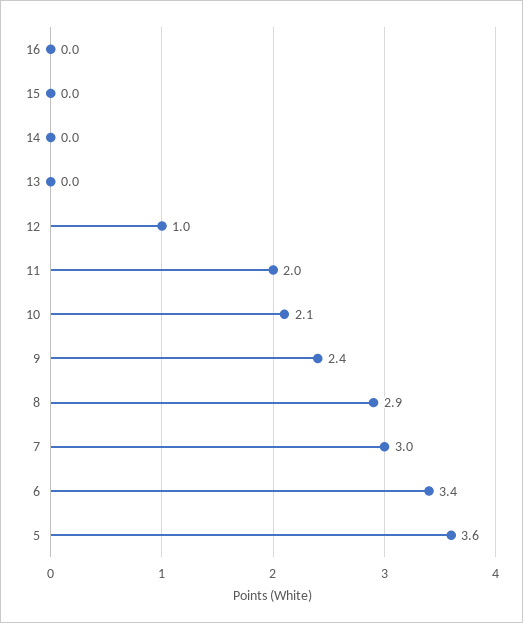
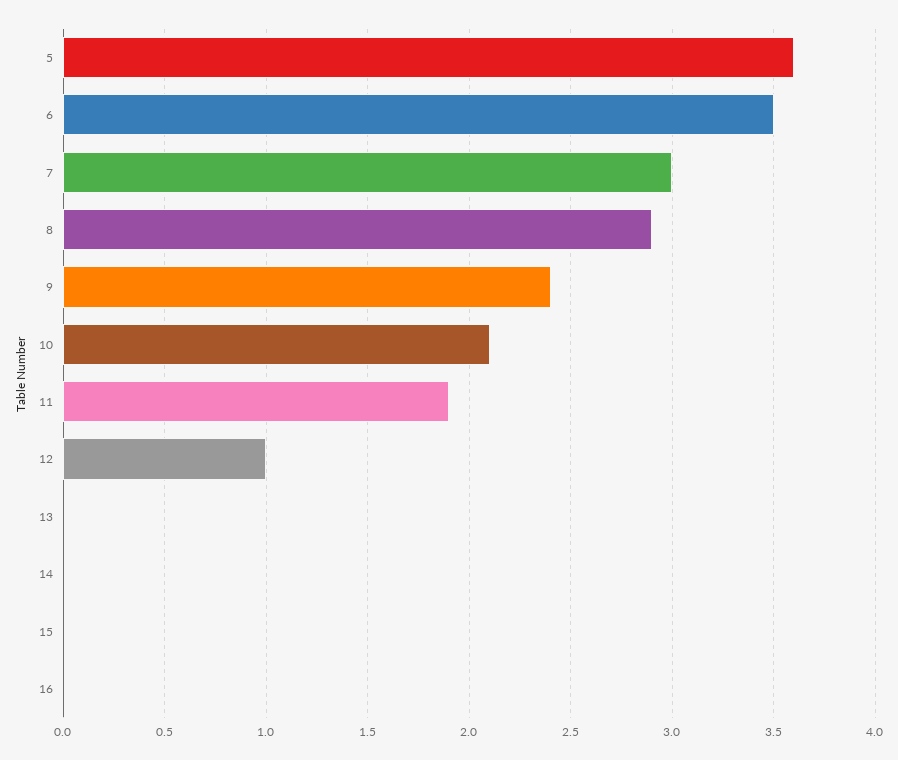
11: 2 -> 1.9
6: 3.4 -> 3.5

